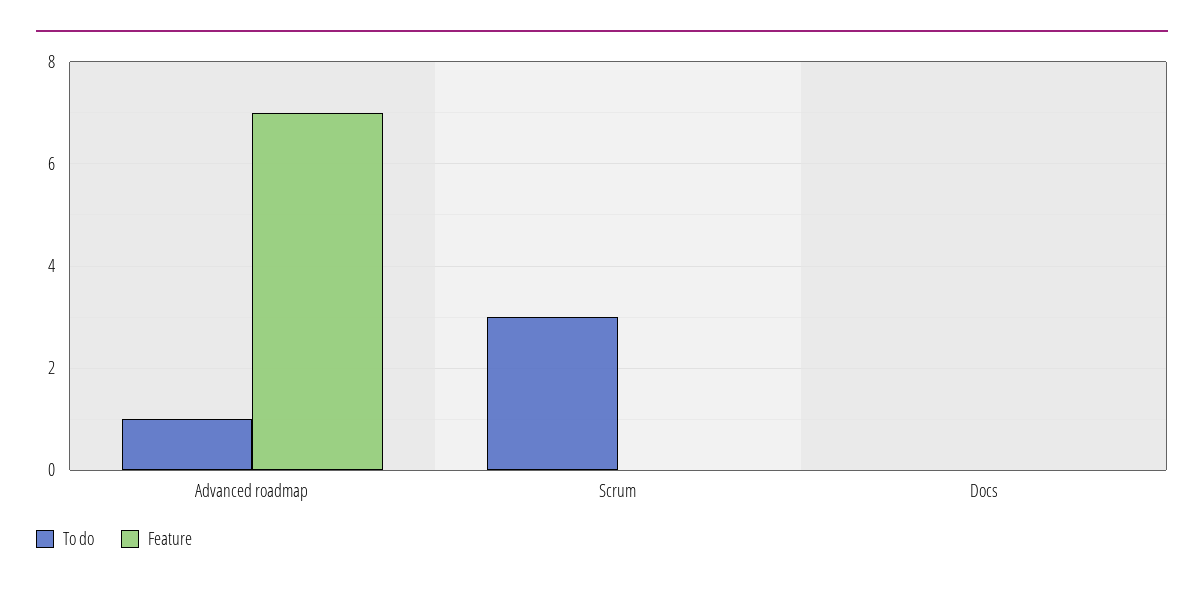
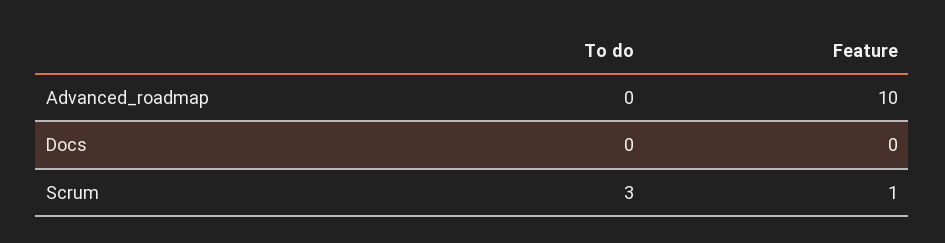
To do, Advanced roadmap: 1 -> 0
Feature, Advanced roadmap: 7 -> 10
Feature, Scrum: 0 -> 1

